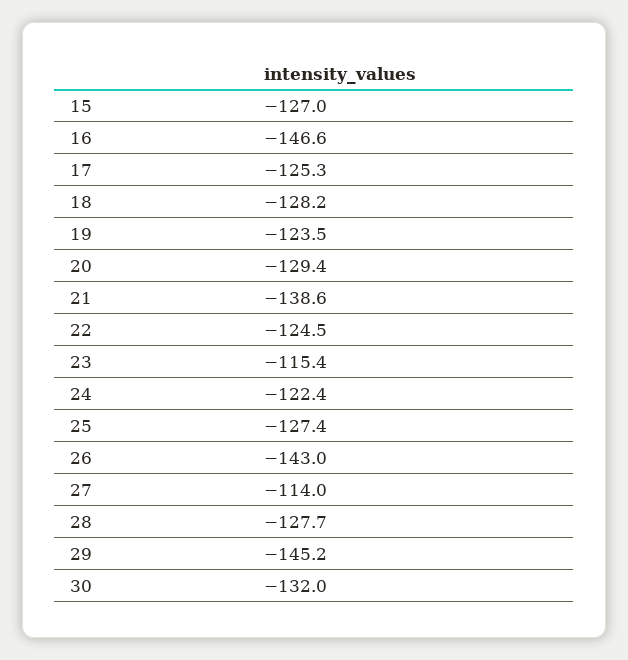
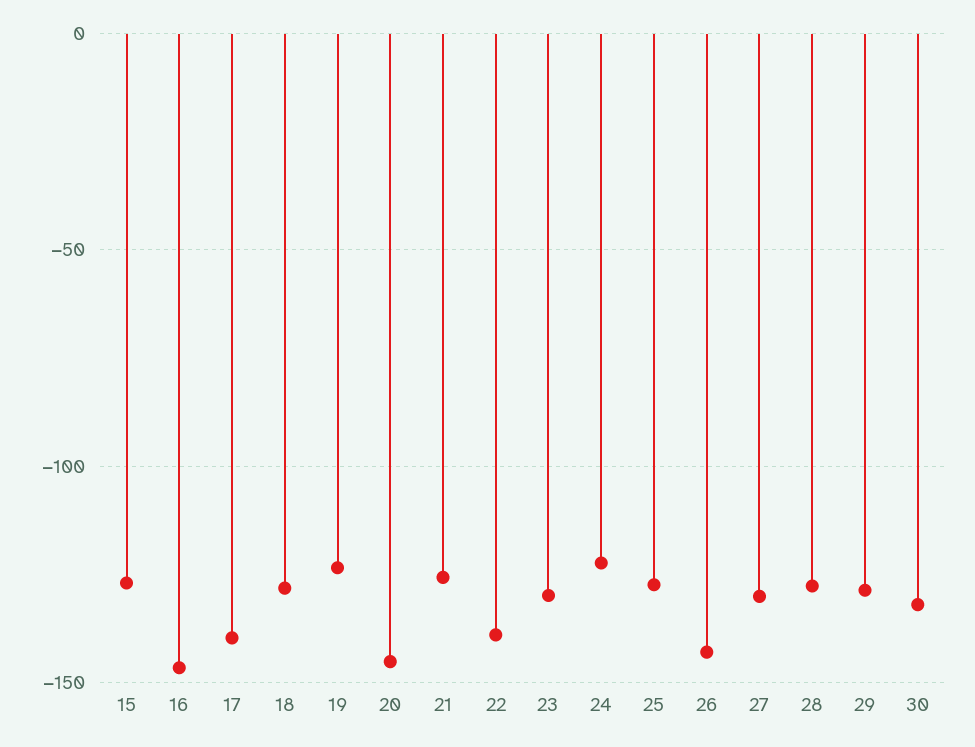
17: -125.3 -> -140
20: -129.4 -> -145
21: -138.6 -> -125
22: -124.5 -> -140
23: -115.4 -> -130
27: -114 -> -130
29: -145.2 -> -130

